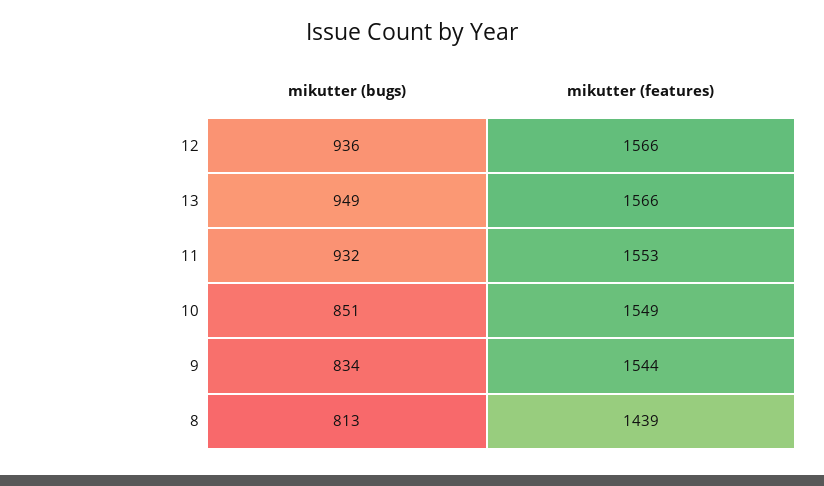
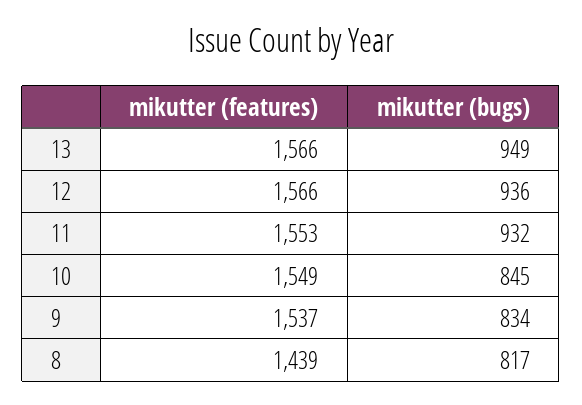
mikutter (bugs), 10: 851 -> 845
mikutter (features), 9: 1544 -> 1537
mikutter (bugs), 8: 813 -> 817

